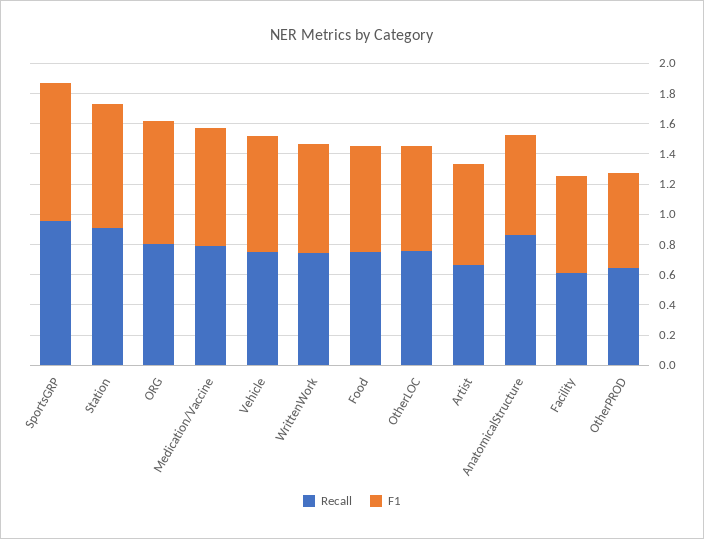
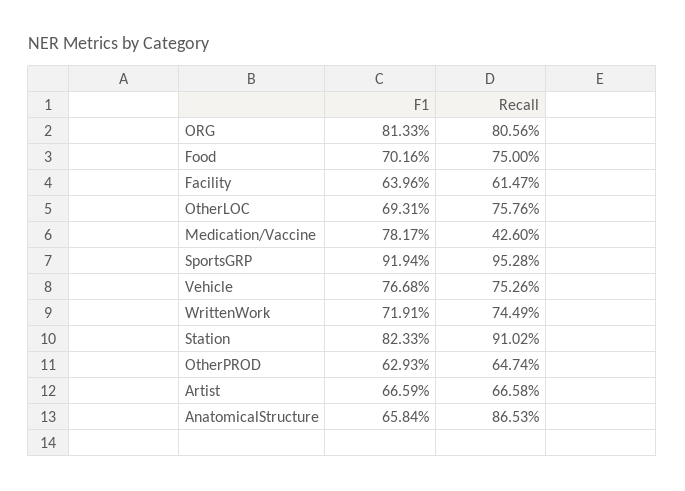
Recall, Medication/Vaccine: 0.8 -> 0.426

